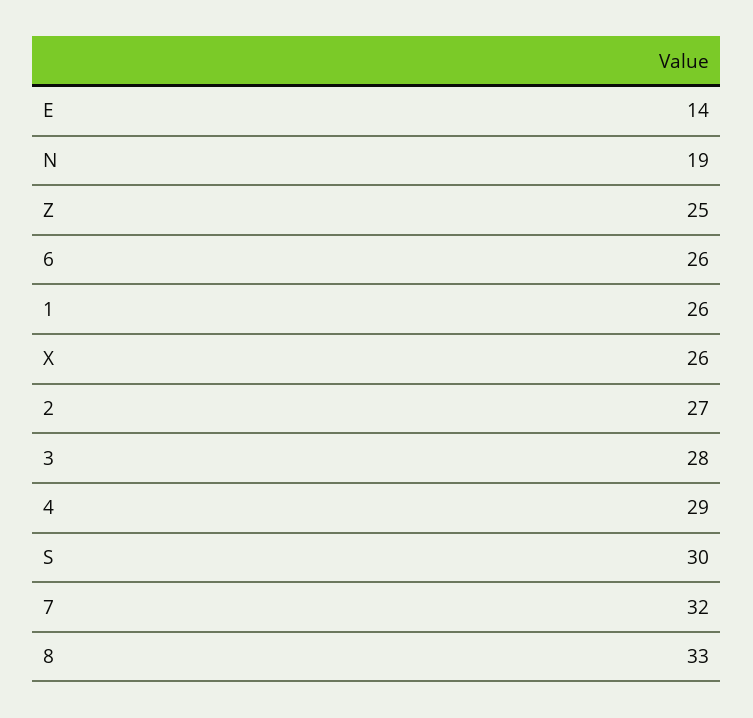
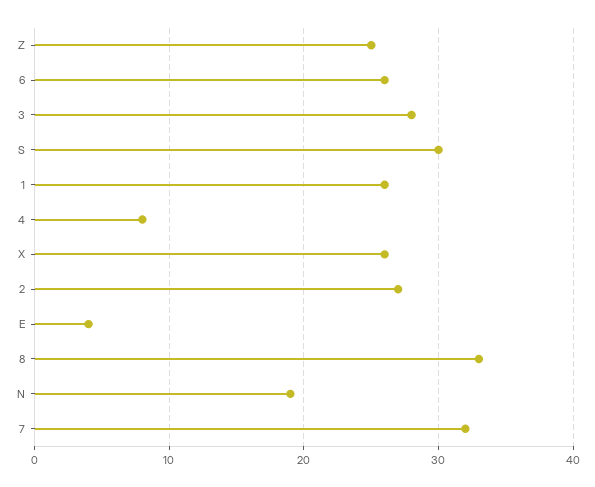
E: 14 -> 4
4: 29 -> 8

